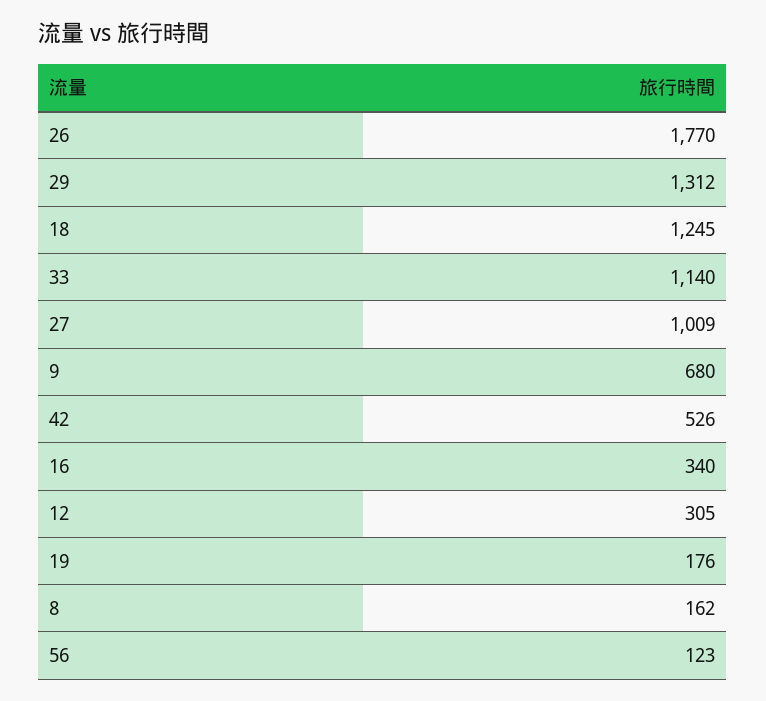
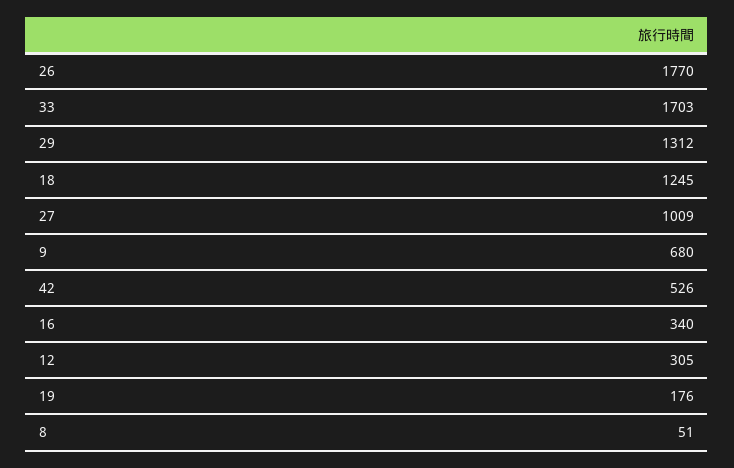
33: 1140 -> 1703
8: 162 -> 51
56: 123 -> none

